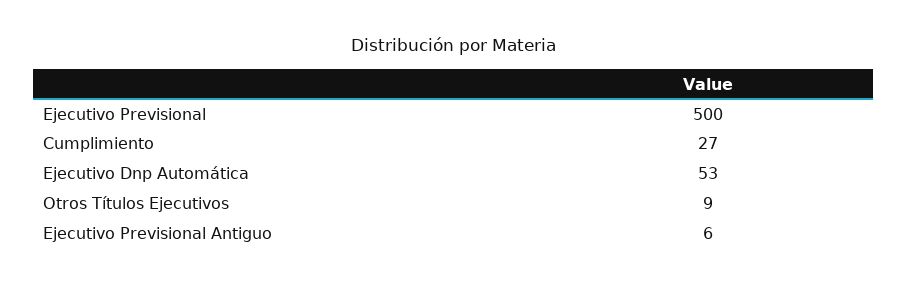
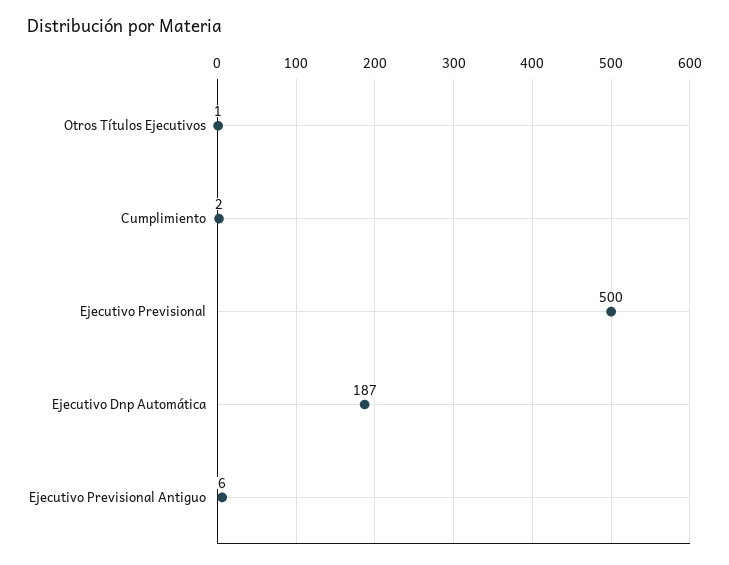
Cumplimiento: 27 -> 2
Ejecutivo Dnp Automática: 53 -> 187
Otros Títulos Ejecutivos: 9 -> 1

